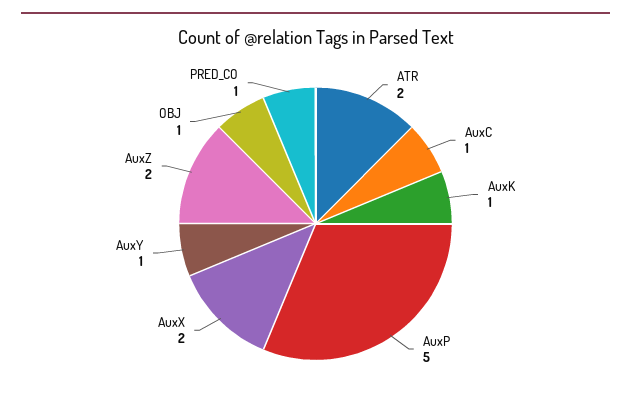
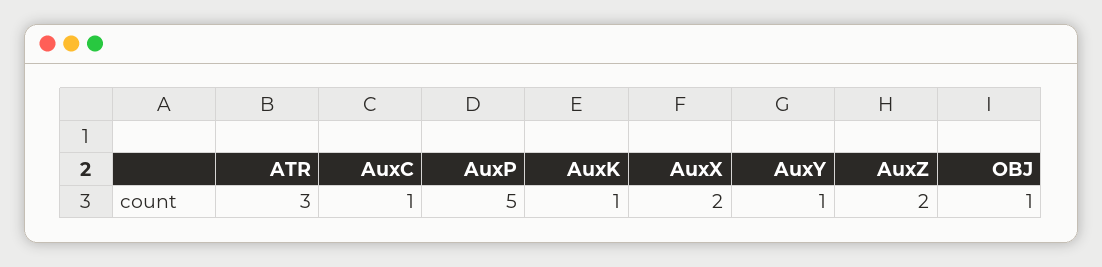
ATR: 2 -> 3
PRED_CO: 1 -> none

